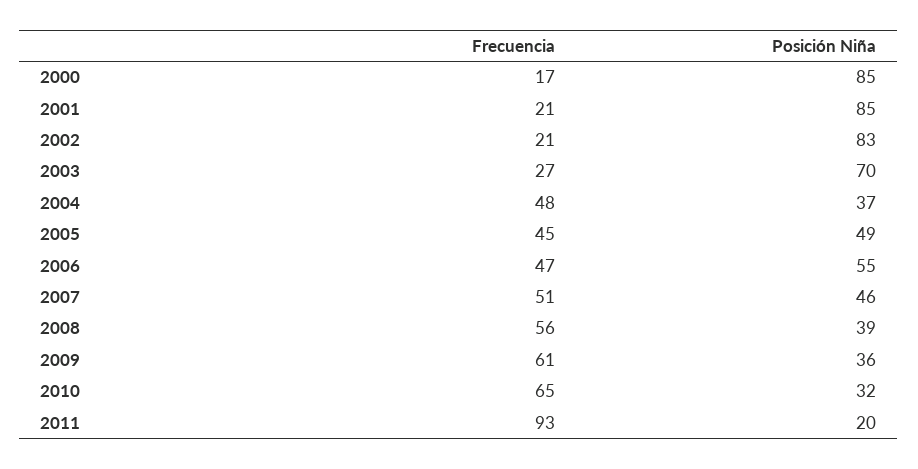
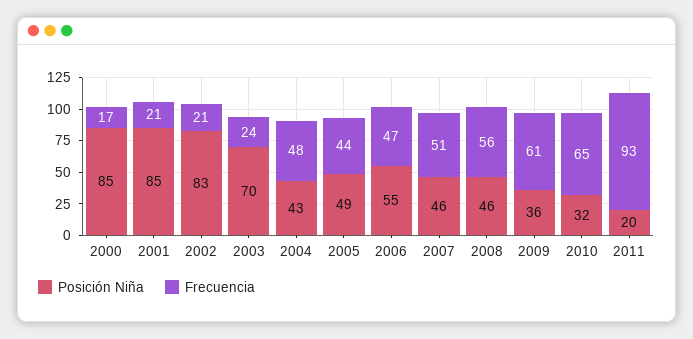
Frecuencia, 2003: 27 -> 24
Posición Niña, 2004: 37 -> 43
Frecuencia, 2005: 45 -> 44
Posición Niña, 2008: 39 -> 46

